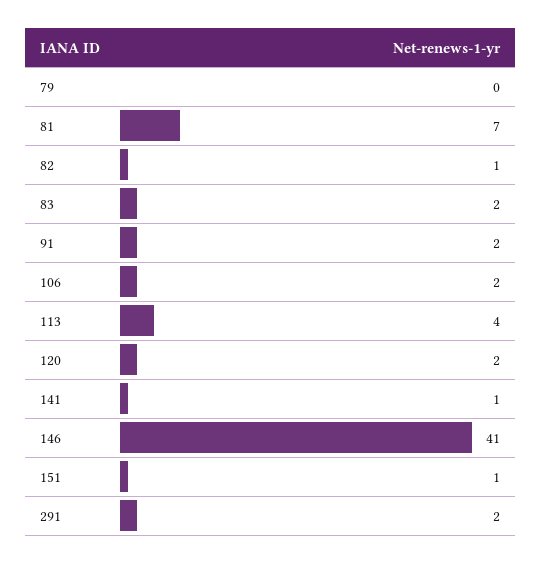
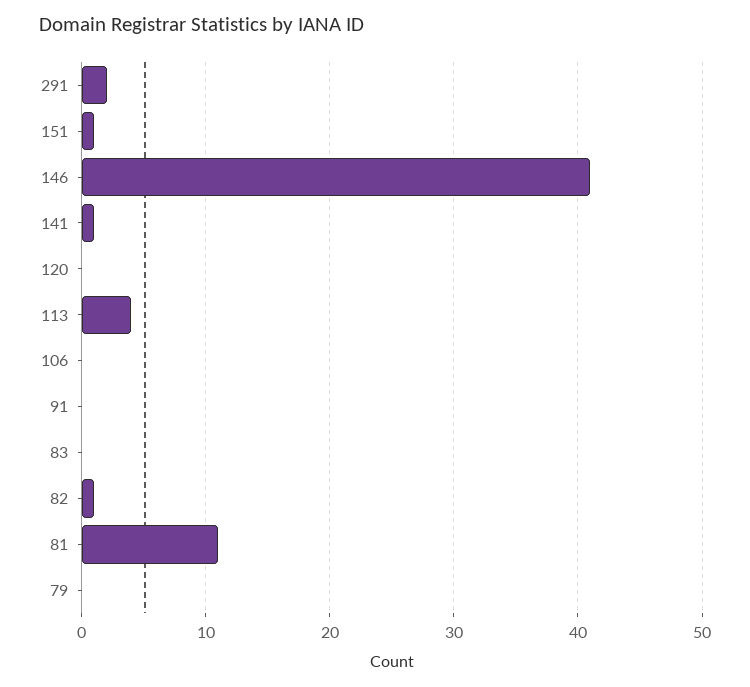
81: 7 -> 11
83: 2 -> 0
91: 2 -> 0
106: 2 -> 0
120: 2 -> 0

